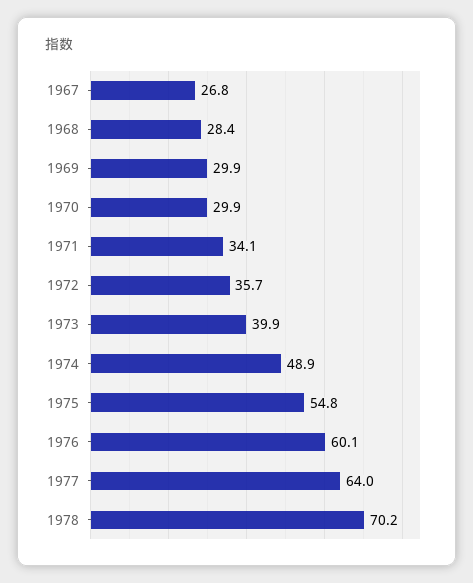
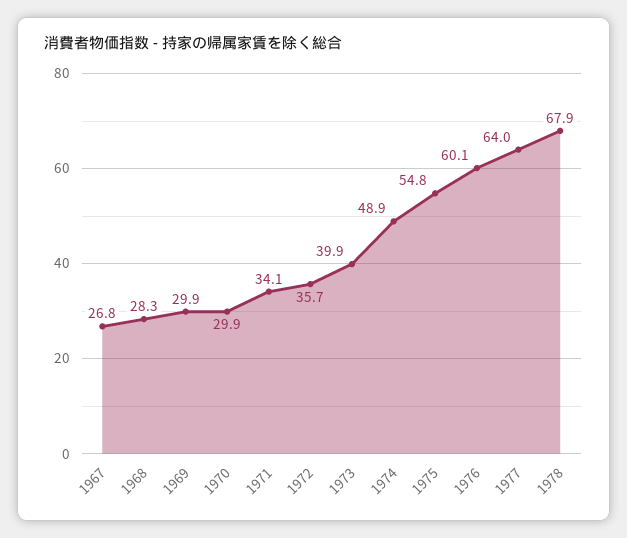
1968: 28.4 -> 28.3
1978: 70.2 -> 67.9

